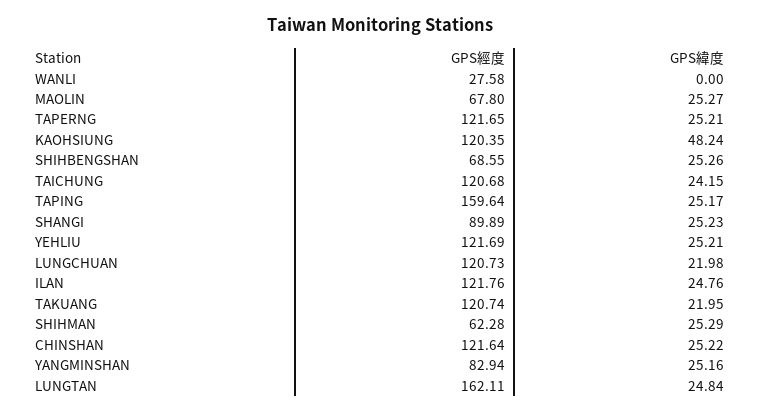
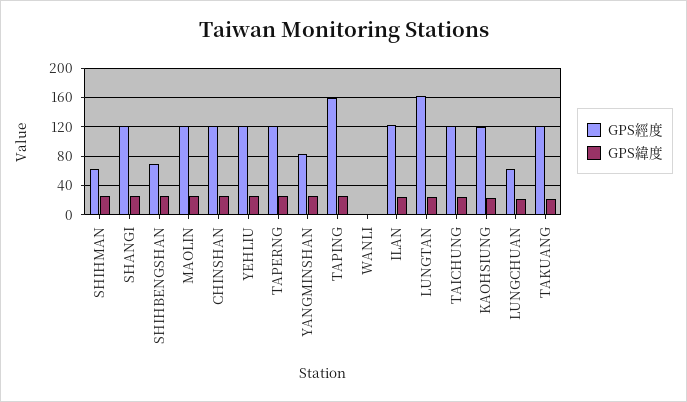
GPS經度, WANLI: 27.58 -> 0
GPS經度, MAOLIN: 67.8 -> 120
GPS緯度, KAOHSIUNG: 48.24 -> 20
GPS經度, SHANGI: 89.89 -> 120
GPS經度, LUNGCHUAN: 120.73 -> 60

